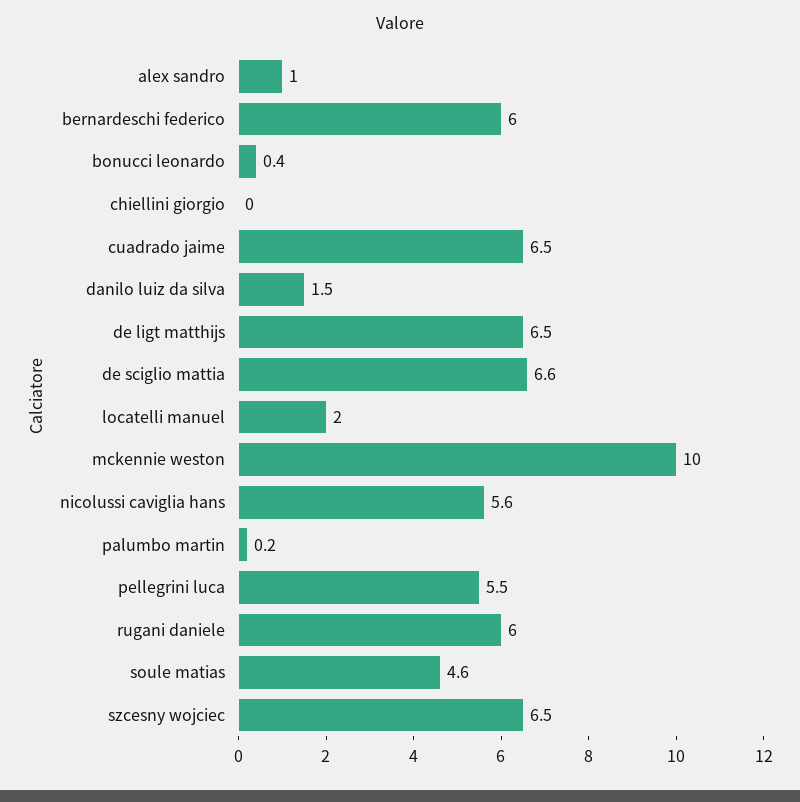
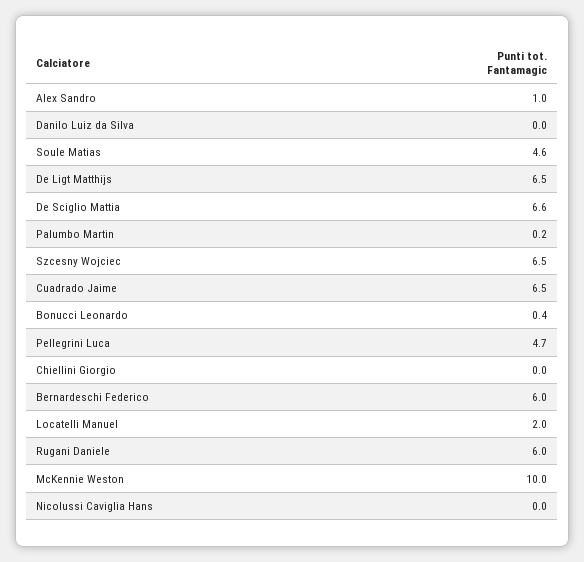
danilo luiz da silva: 1.5 -> 0
nicolussi caviglia hans: 5.6 -> 0
pellegrini luca: 5.5 -> 4.7

